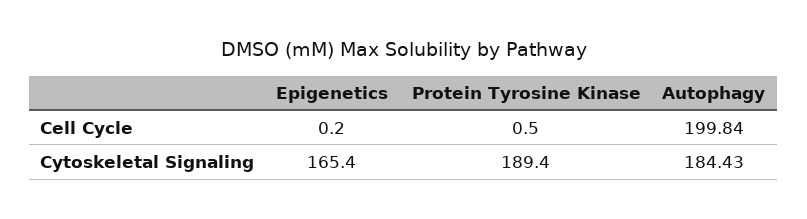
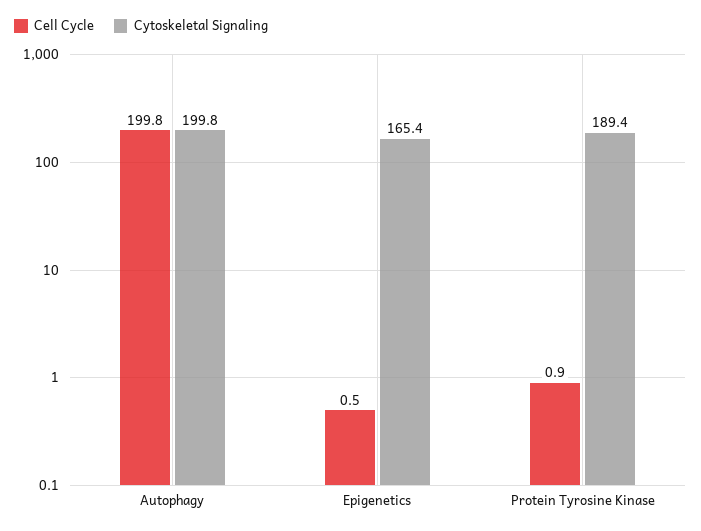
Cell Cycle, Epigenetics: 0.2 -> 0.5
Cell Cycle, Protein Tyrosine Kinase: 0.5 -> 0.9
Cytoskeletal Signaling, Autophagy: 184.43 -> 199.8

